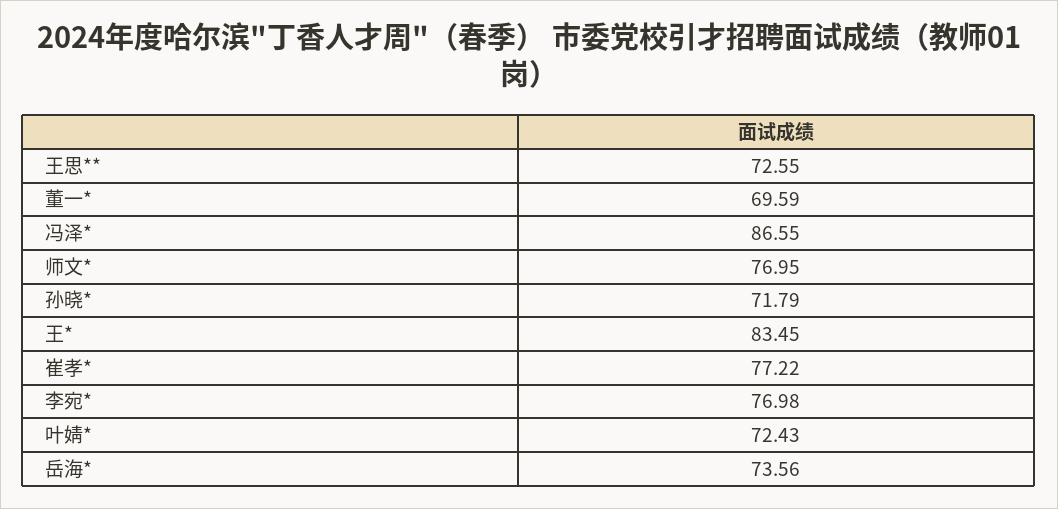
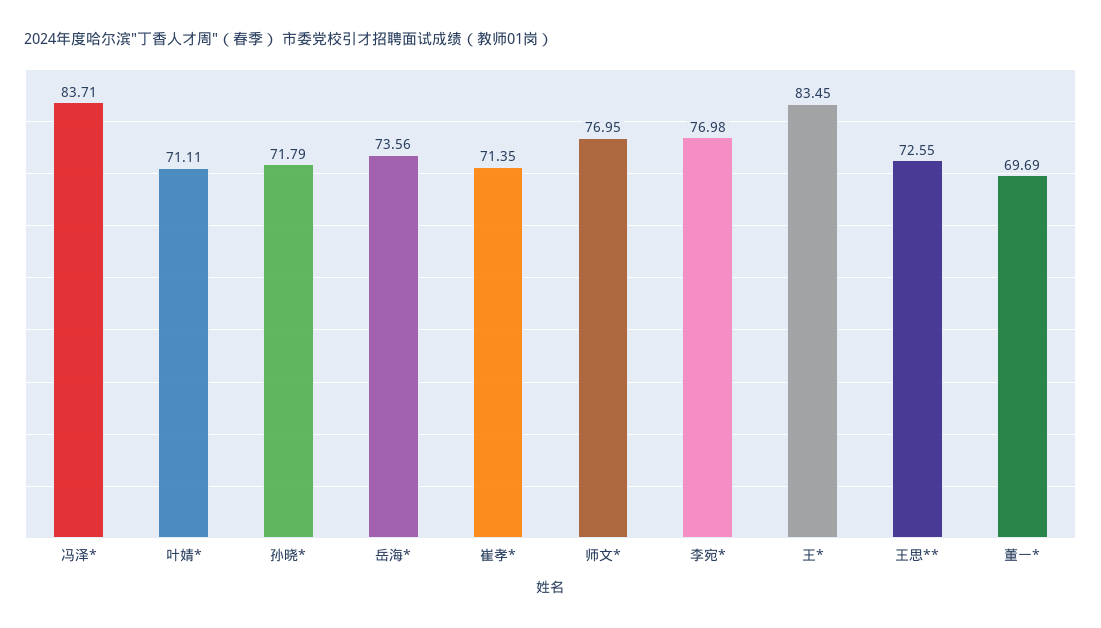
董一*: 69.59 -> 69.69
冯泽*: 86.55 -> 83.71
崔孝*: 77.22 -> 71.35
叶婧*: 72.43 -> 71.11

